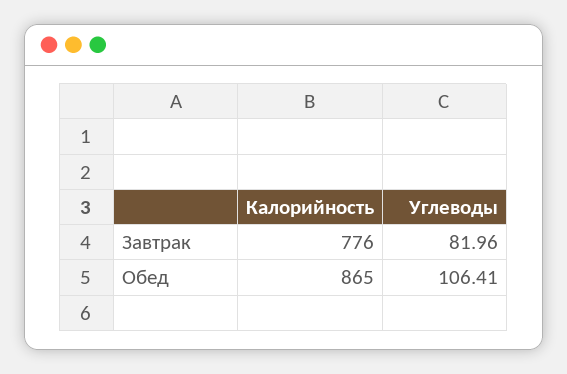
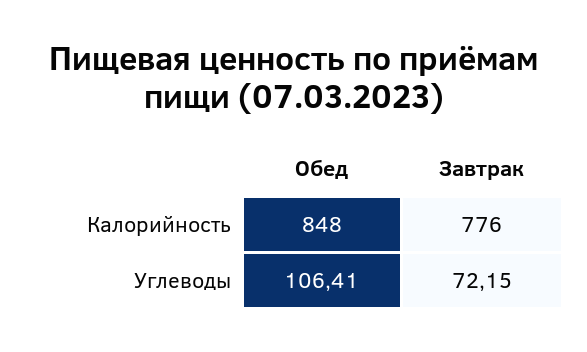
Углеводы, Завтрак: 81.96 -> 72.15
Калорийность, Обед: 865 -> 848

